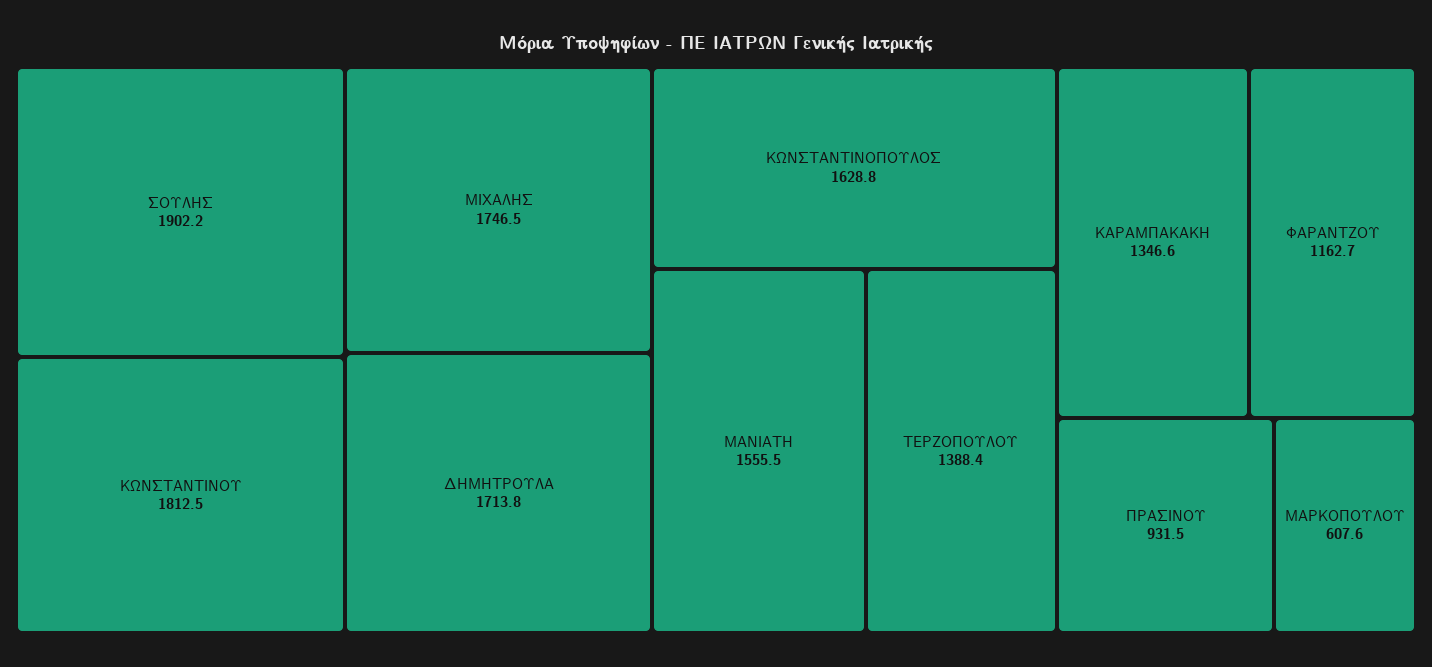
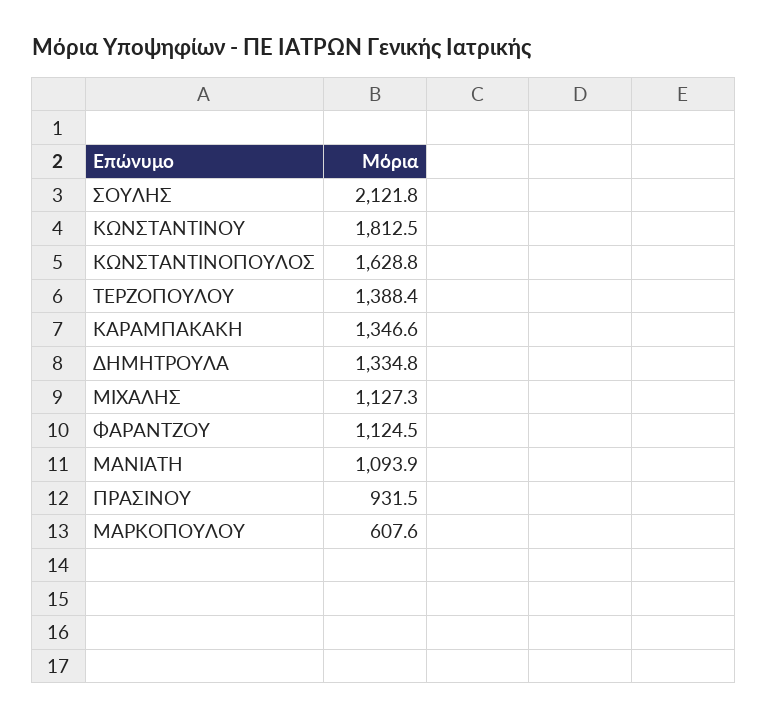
ΣΟΥΛΗΣ: 1902.2 -> 2121.8
ΜΙΧΑΛΗΣ: 1746.5 -> 1127.3
ΔΗΜΗΤΡΟΥΛΑ: 1713.8 -> 1334.8
ΜΑΝΙΑΤΗ: 1555.5 -> 1093.9
ΦΑΡΑΝΤΖΟΥ: 1162.7 -> 1124.5

